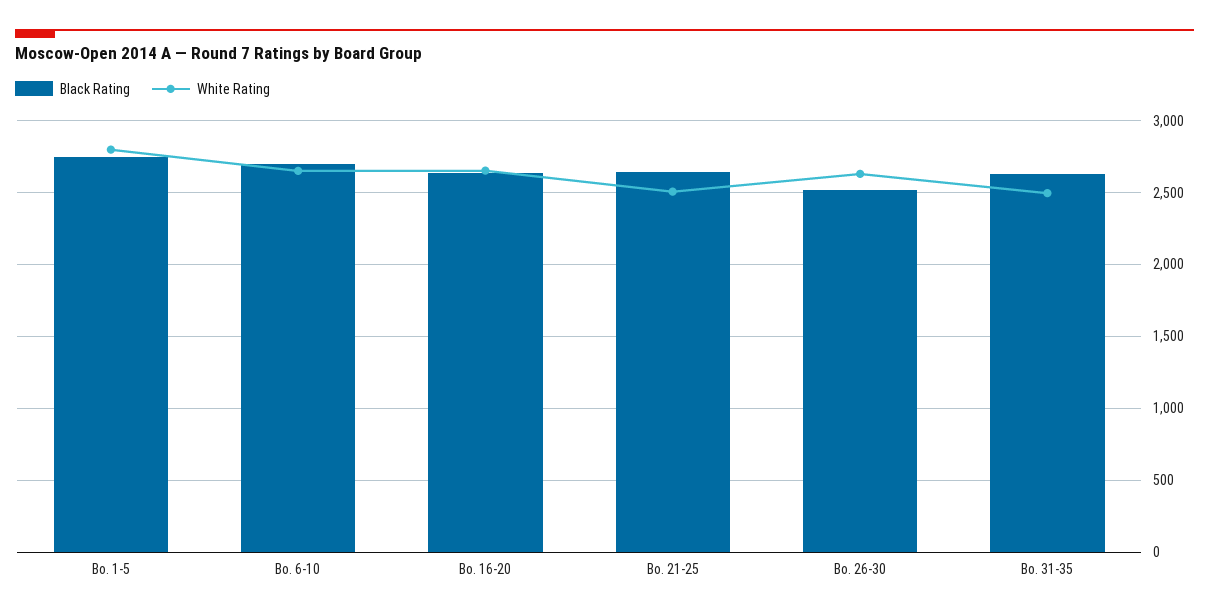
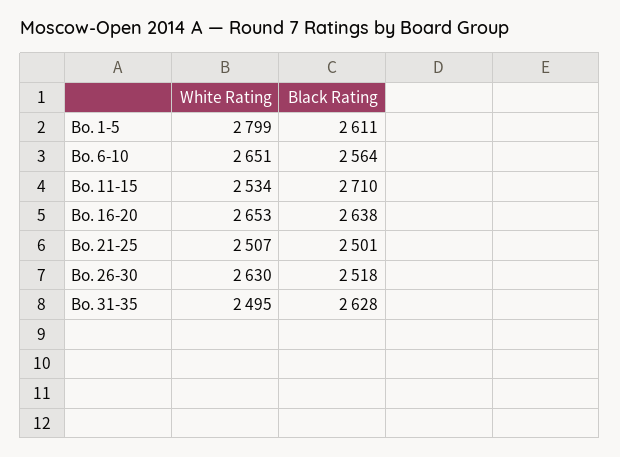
Black Rating, Bo. 1-5: 2750 -> 2611
Black Rating, Bo. 6-10: 2700 -> 2564
Black Rating, Bo. 21-25: 2650 -> 2501
White Rating, Bo. 11-15: none -> 2534
Black Rating, Bo. 11-15: none -> 2710

